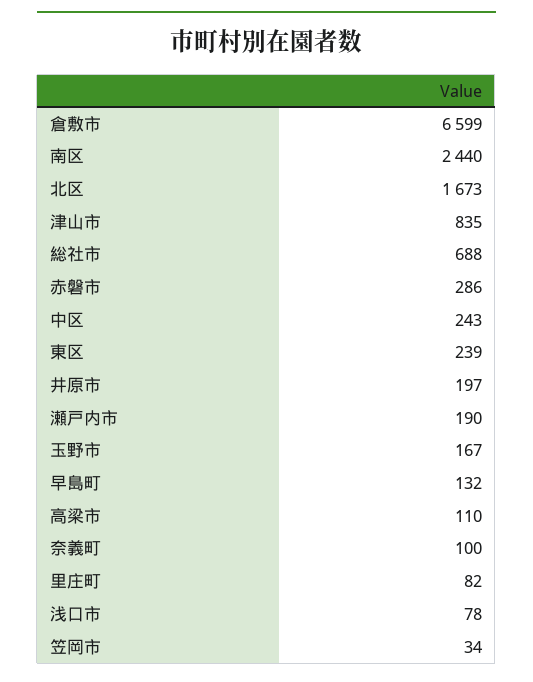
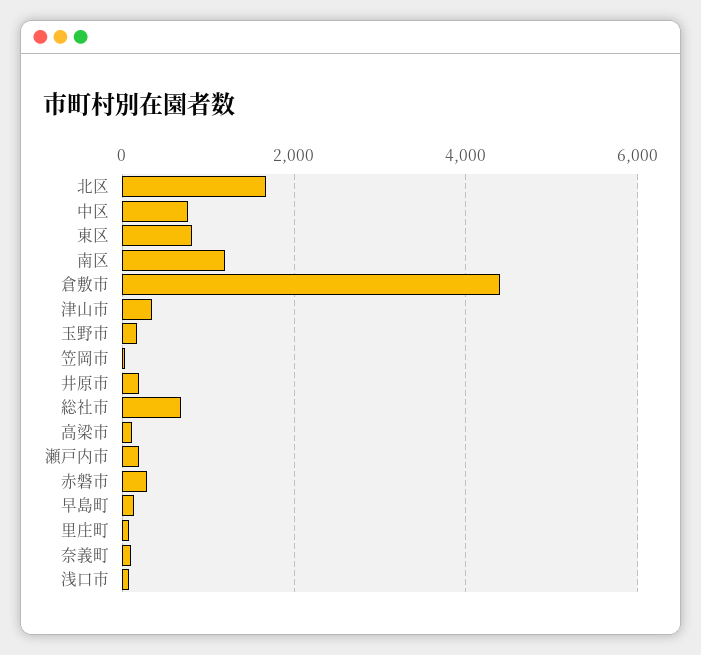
倉敷市: 6599 -> 4400
南区: 2440 -> 1200
津山市: 835 -> 400
中区: 243 -> 800
東区: 239 -> 800

